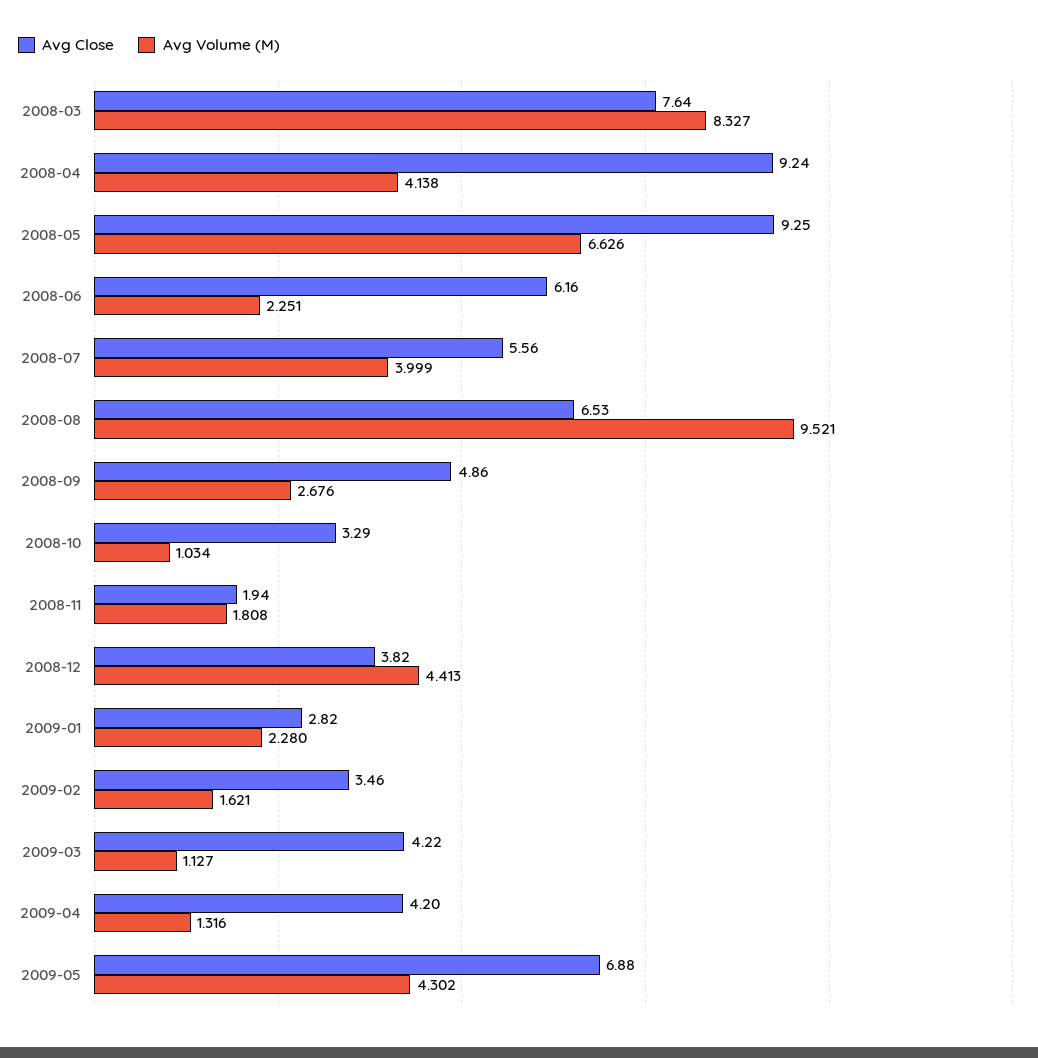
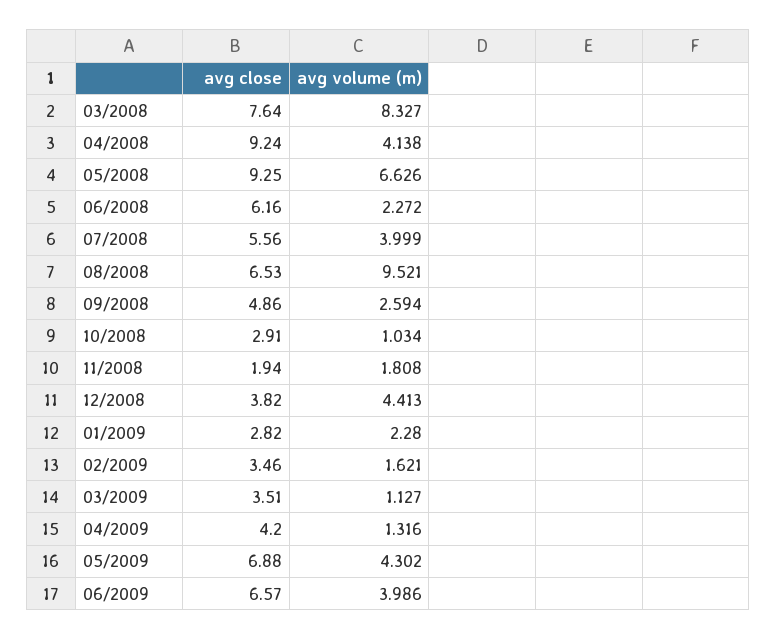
Avg Volume (M), 2008-06: 2.251 -> 2.272
Avg Volume (M), 2008-09: 2.676 -> 2.594
Avg Close, 2008-10: 3.29 -> 2.91
Avg Close, 2009-03: 4.22 -> 3.51
Avg Close, 06/2009: none -> 6.57
Avg Volume (M), 06/2009: none -> 3.986

